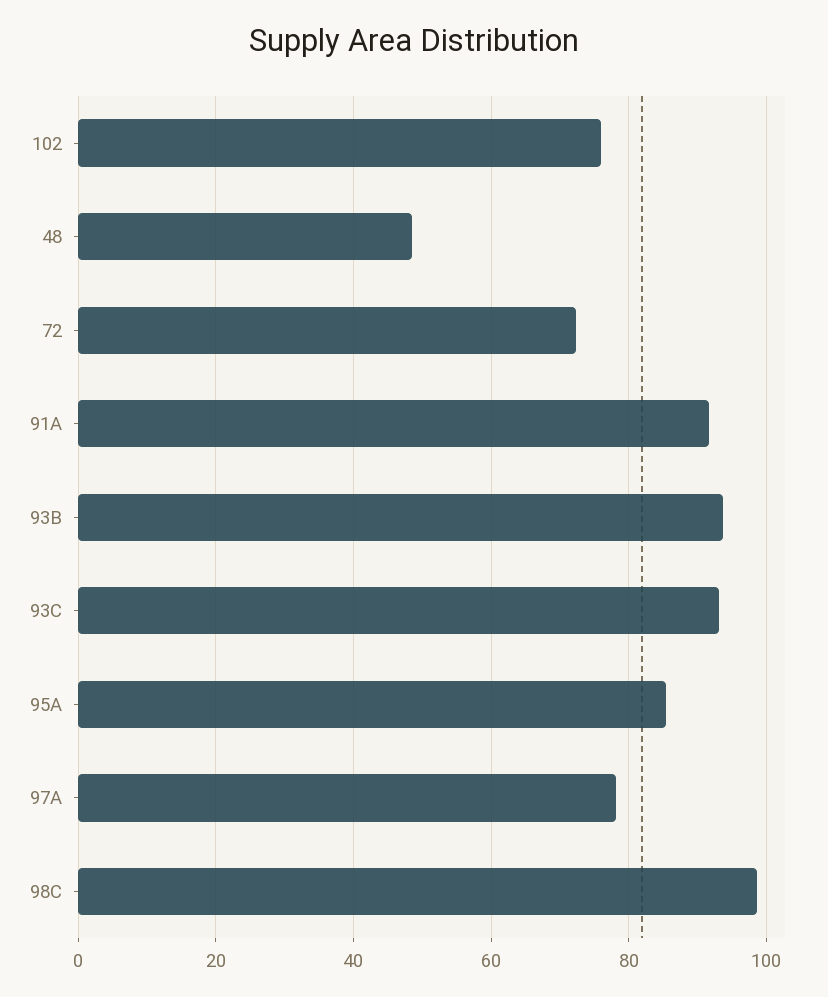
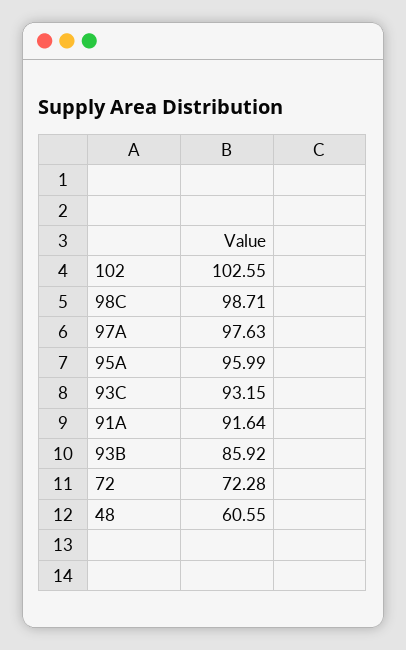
102: 76 -> 102.55
48: 48 -> 60.55
93B: 94 -> 85.92
95A: 86 -> 95.99
97A: 78 -> 97.63

